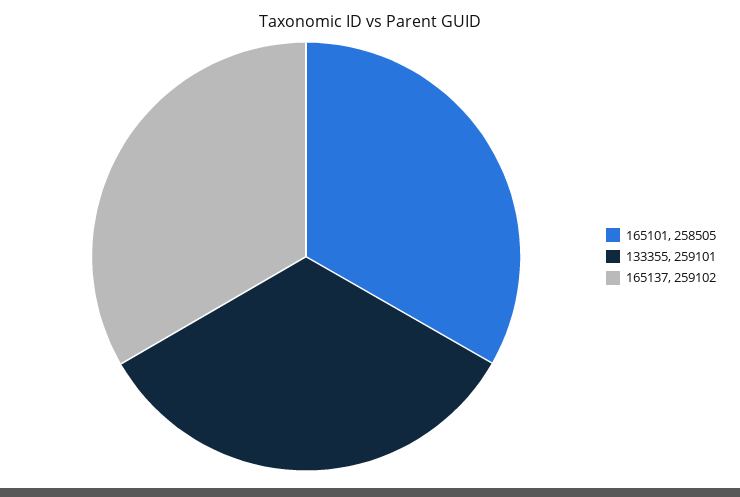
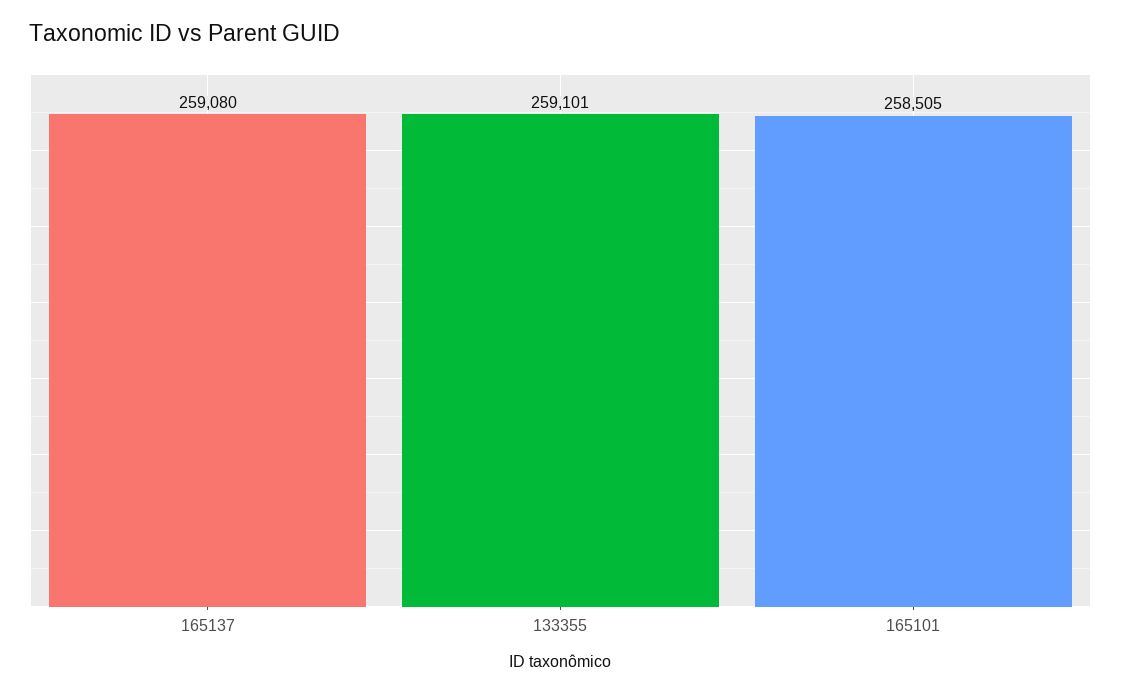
165137: 259102 -> 259080

